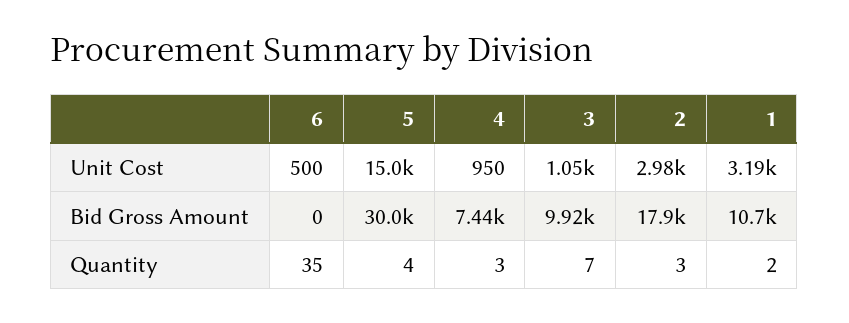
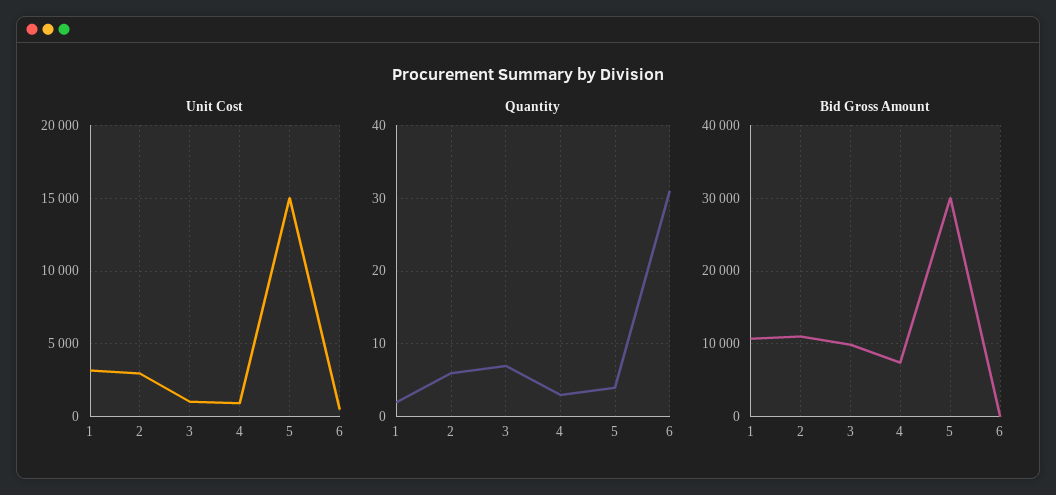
Bid Gross Amount, 2: 17900 -> 11000
Quantity, 6: 35 -> 31
Quantity, 2: 3 -> 6

